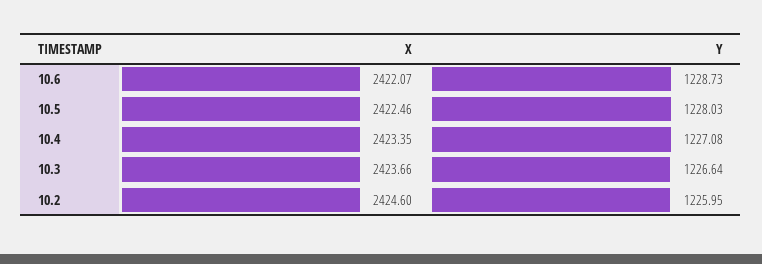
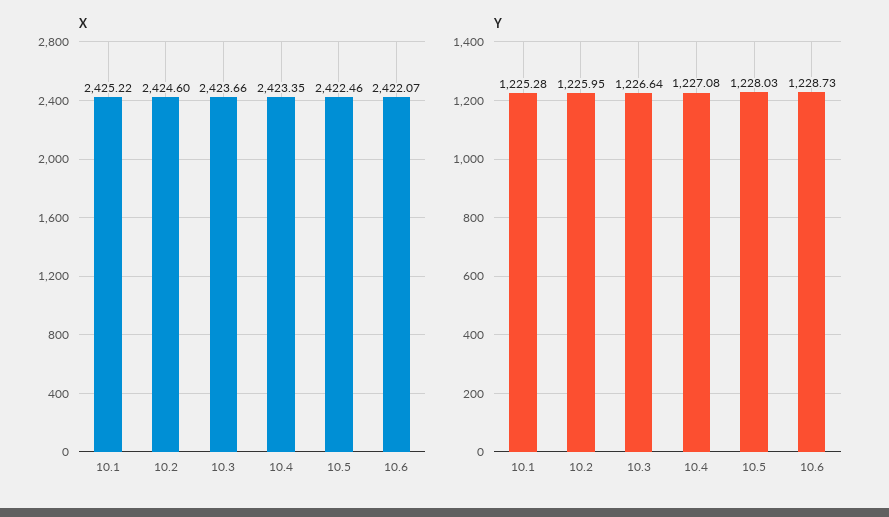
X, 10.1: none -> 2425.22
Y, 10.1: none -> 1225.28

